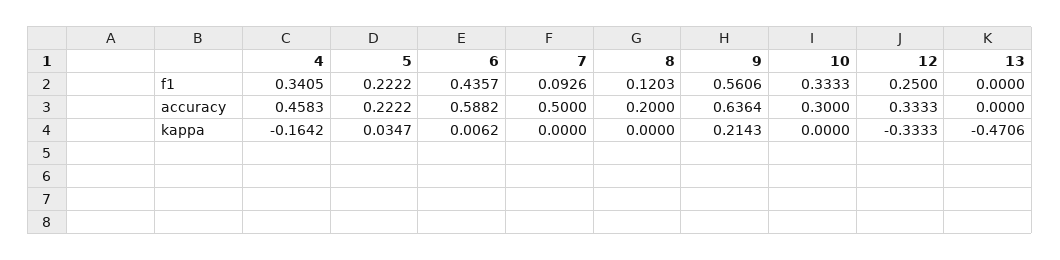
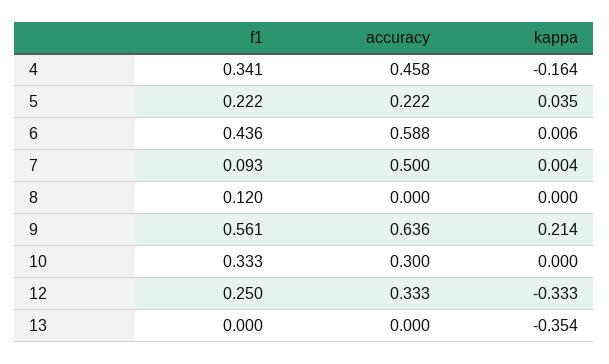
8, accuracy: 0.2 -> 0
7, kappa: 0 -> 0.004
13, kappa: -0.4706 -> -0.354

